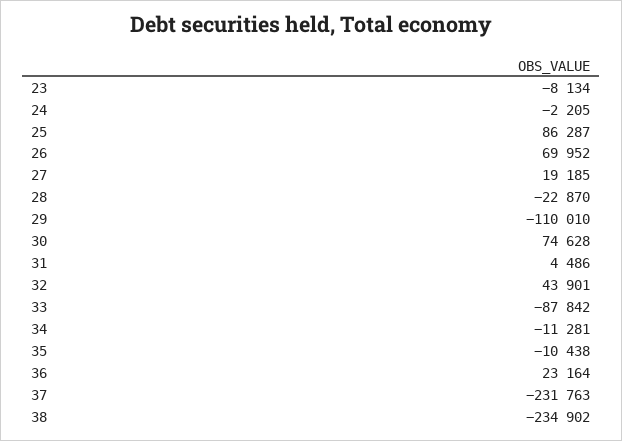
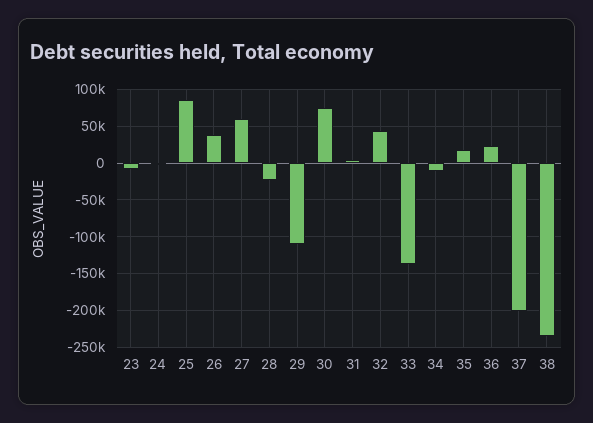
26: 69952 -> 40000
27: 19185 -> 60000
33: -87842 -> -140000
35: -10438 -> 20000
37: -231763 -> -200000

